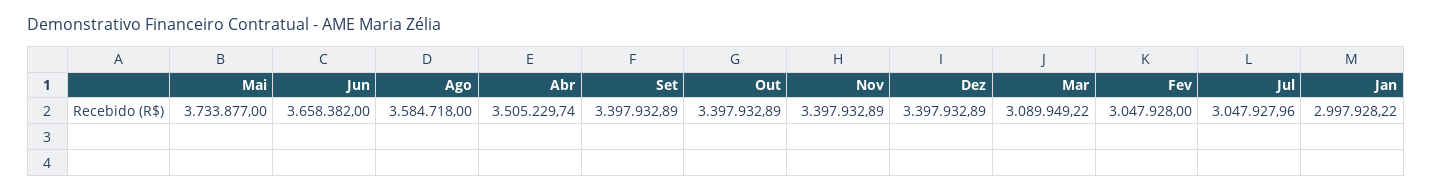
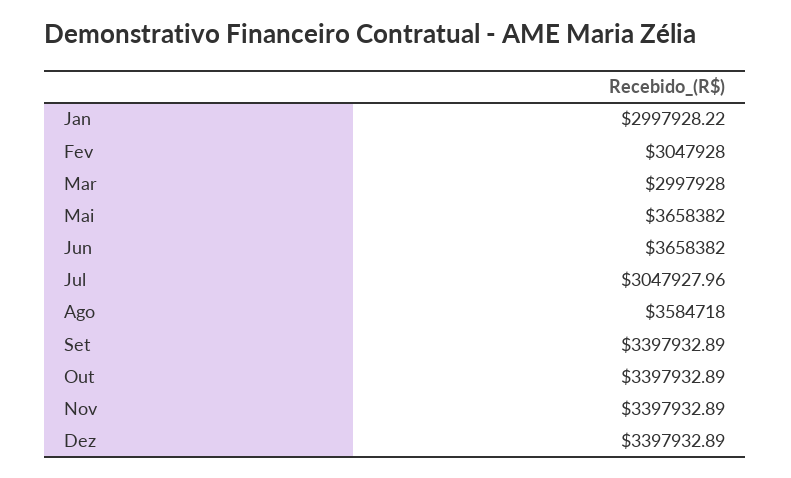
Mai: 3733877 -> 3658382
Abr: 3505229.74 -> none
Mar: 3089949.22 -> 2997928

